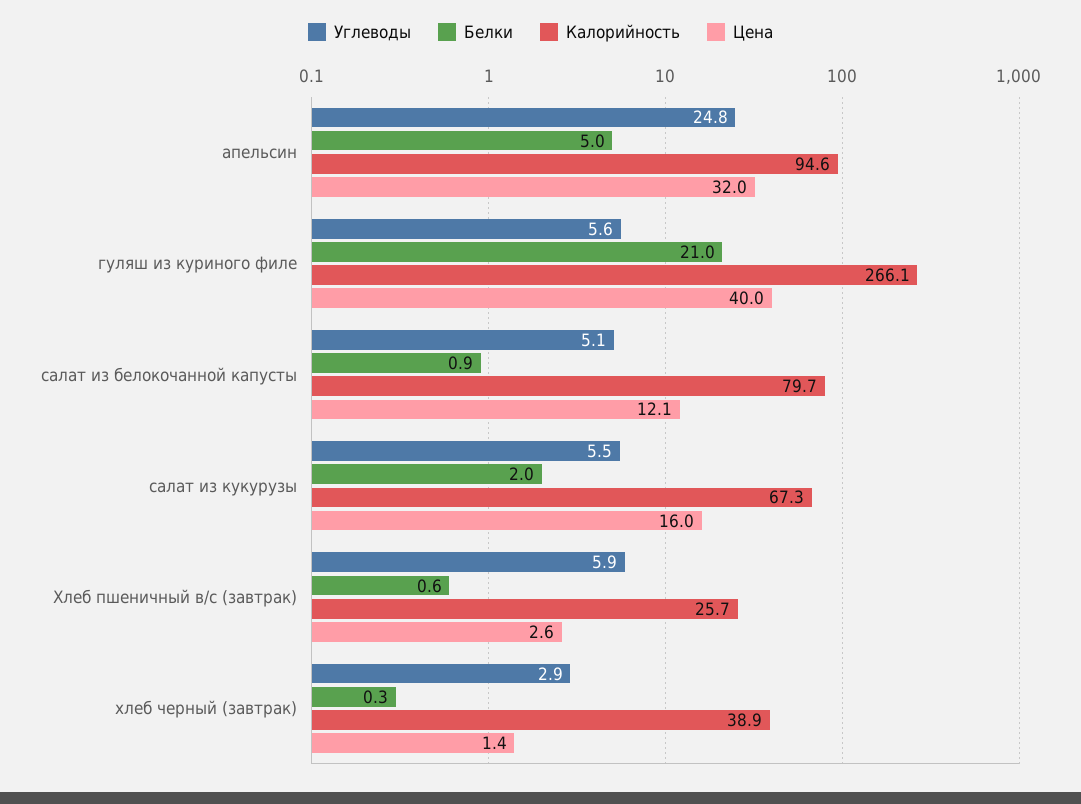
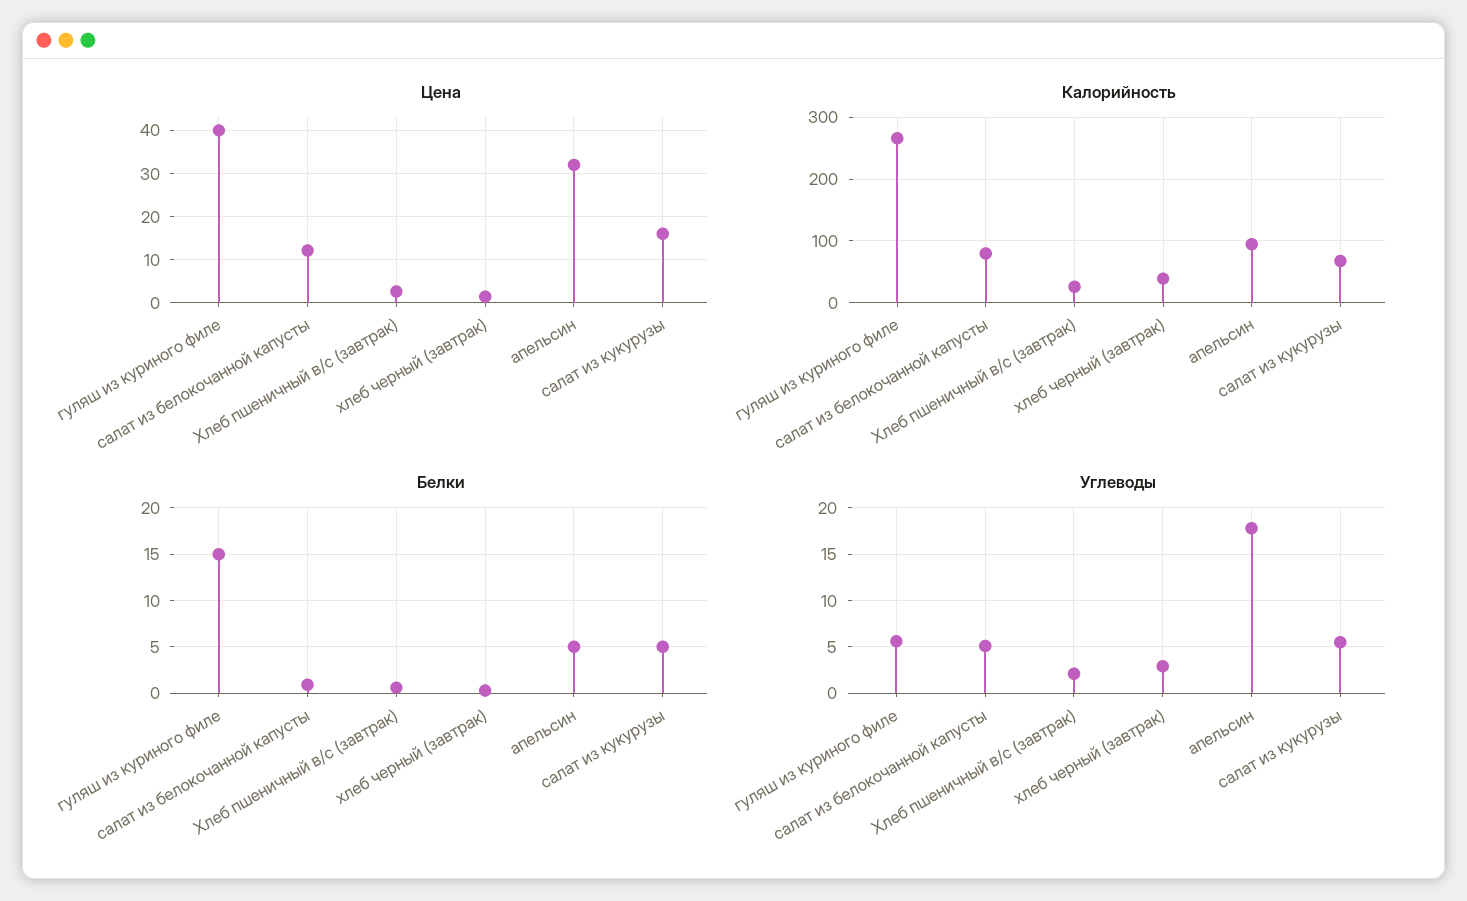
Углеводы, апельсин: 24.8 -> 18
Белки, гуляш из куриного филе: 21 -> 15
Белки, салат из кукурузы: 2 -> 5
Углеводы, Хлеб пшеничный в/с (завтрак): 5.9 -> 2

